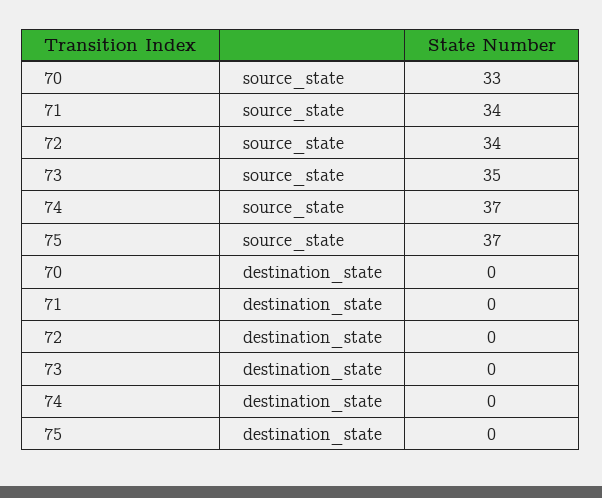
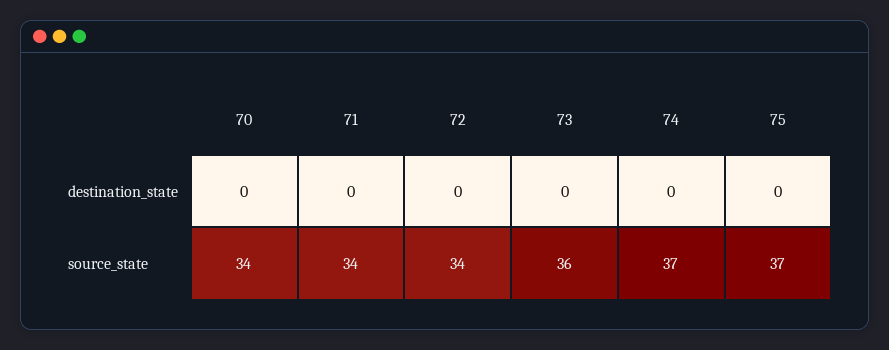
70, source_state: 33 -> 34
73, source_state: 35 -> 36

